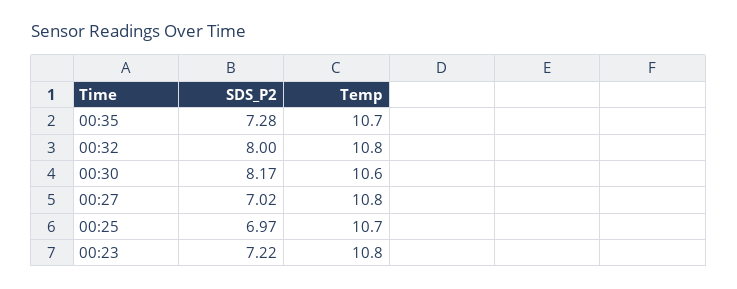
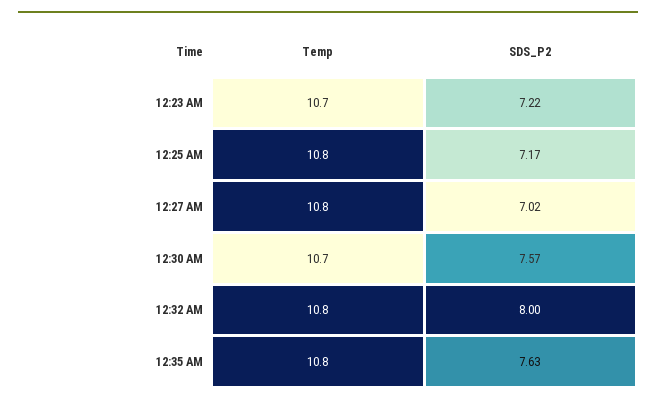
SDS_P2, 00:35: 7.28 -> 7.63
Temp, 00:35: 10.7 -> 10.8
SDS_P2, 00:30: 8.17 -> 7.57
Temp, 00:30: 10.6 -> 10.7
SDS_P2, 00:25: 6.97 -> 7.17
Temp, 00:25: 10.7 -> 10.8
Temp, 00:23: 10.8 -> 10.7

